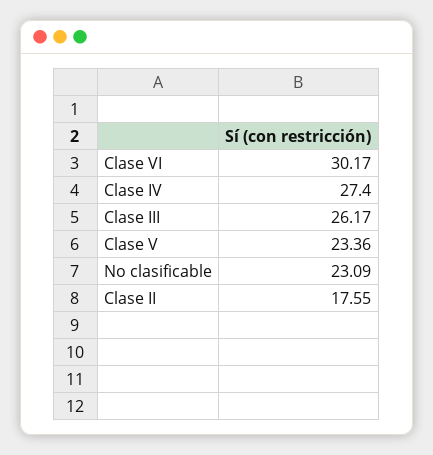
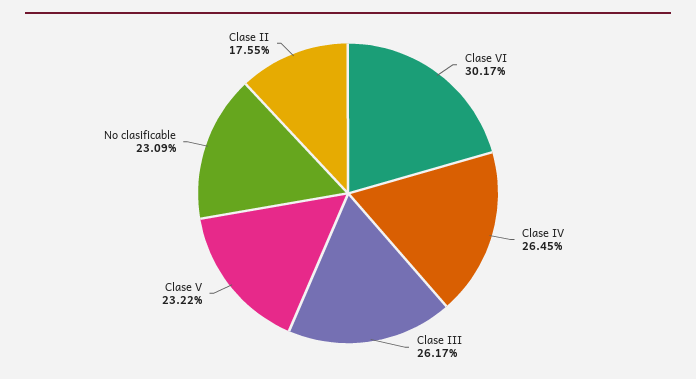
Clase IV: 27.4 -> 26.45
Clase V: 23.36 -> 23.22

